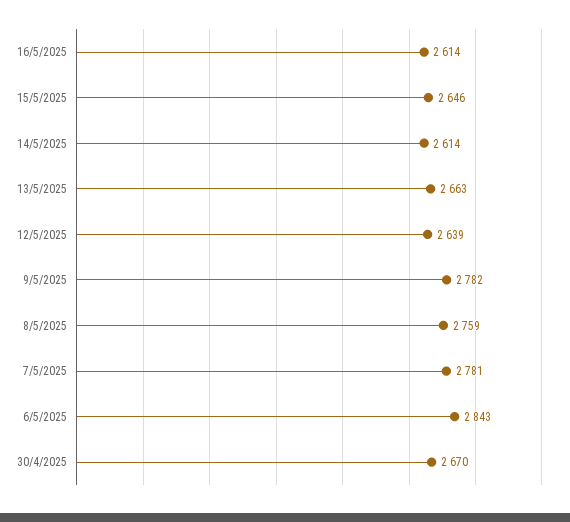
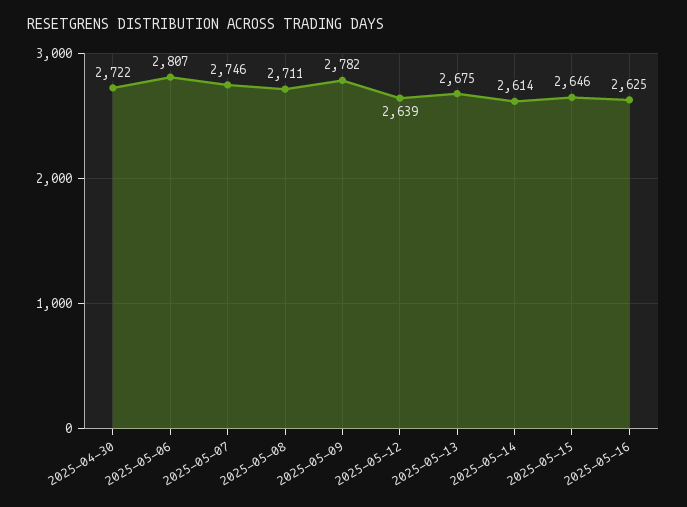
16/5/2025: 2614 -> 2625
13/5/2025: 2663 -> 2675
8/5/2025: 2759 -> 2711
7/5/2025: 2781 -> 2746
6/5/2025: 2843 -> 2807
30/4/2025: 2670 -> 2722

